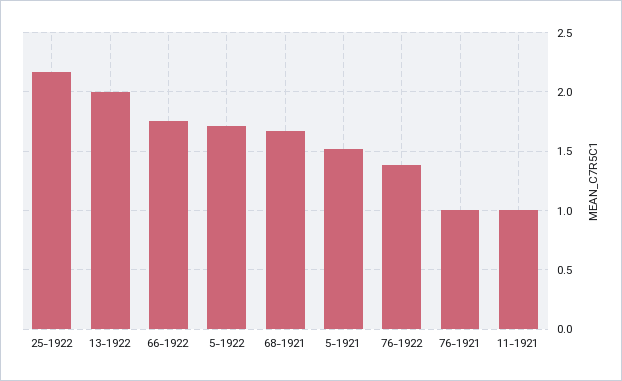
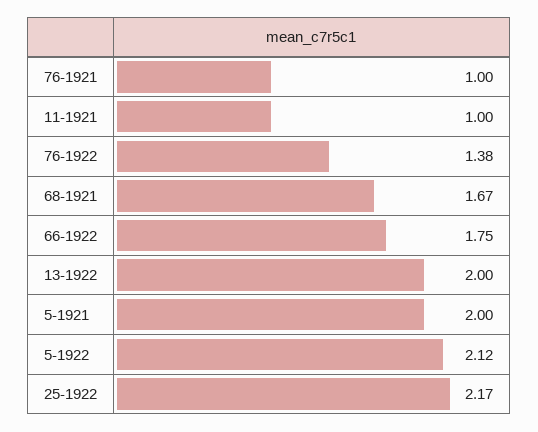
5-1922: 1.7 -> 2.12
5-1921: 1.5 -> 2

